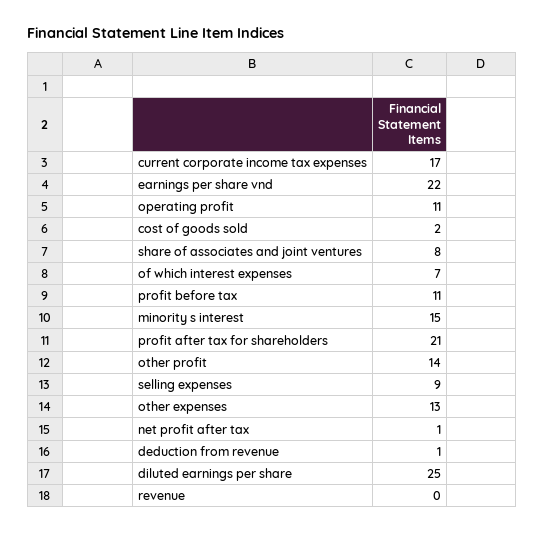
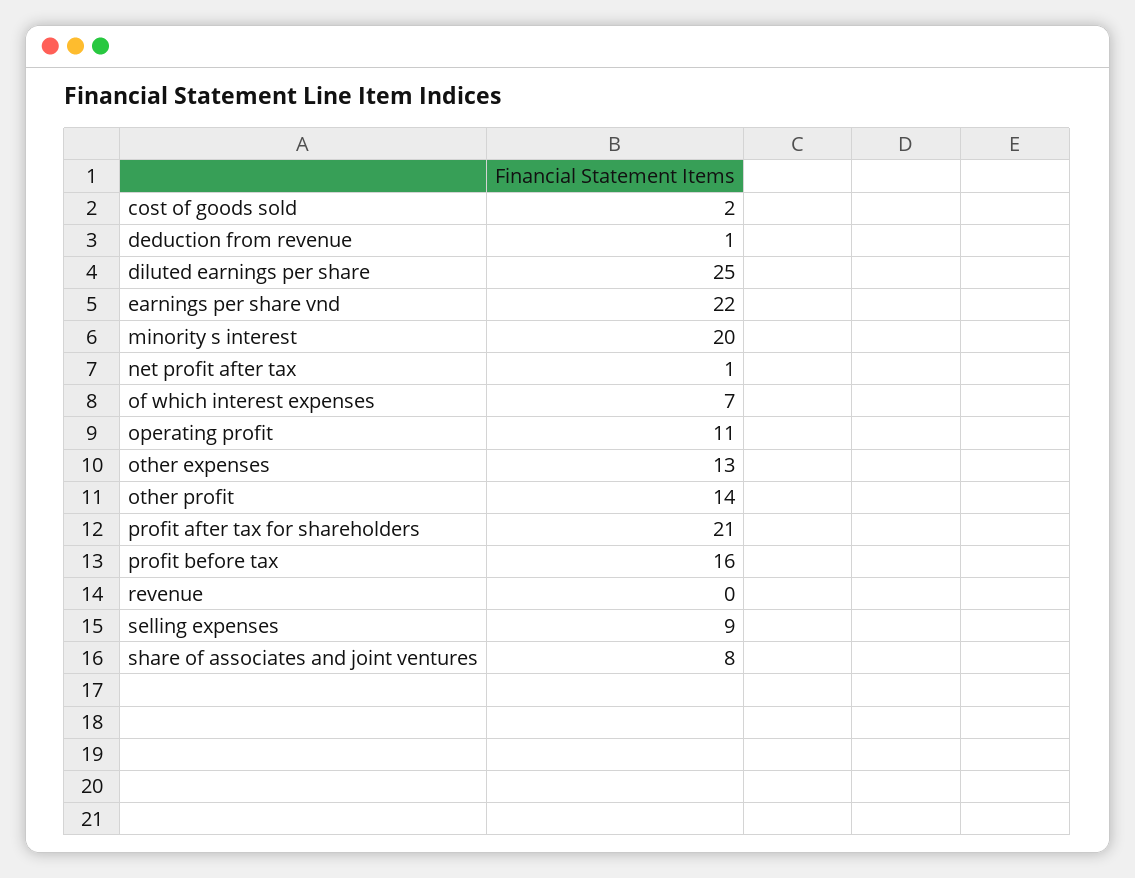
current corporate income tax expenses: 17 -> none
profit before tax: 11 -> 16
minority s interest: 15 -> 20

